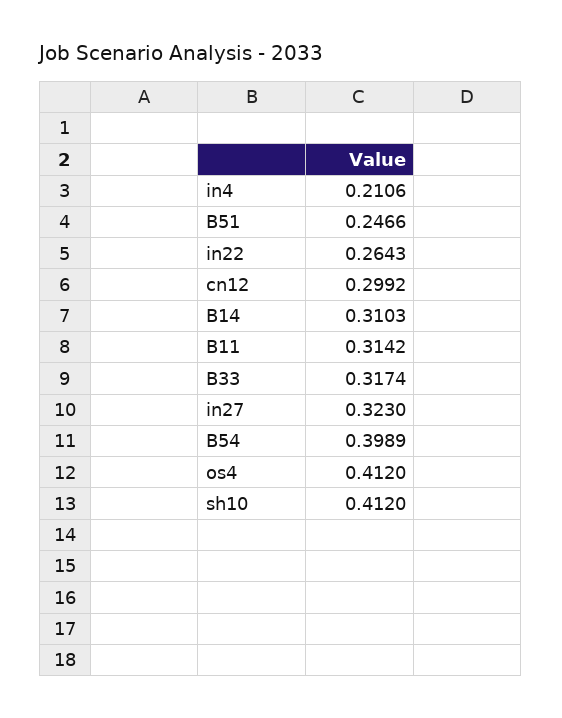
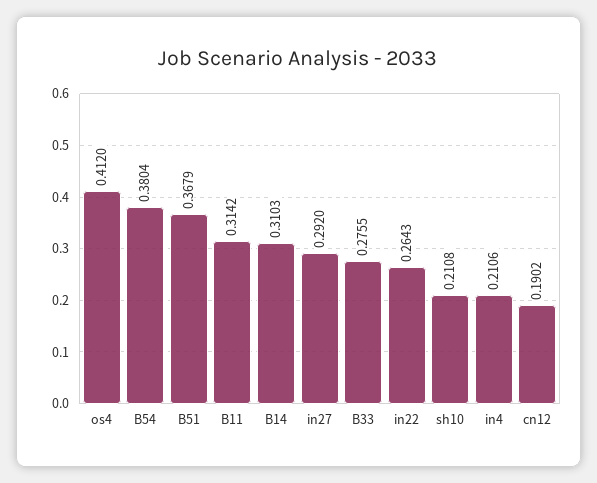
B51: 0.2466 -> 0.3679
cn12: 0.2992 -> 0.1902
B33: 0.3174 -> 0.2755
in27: 0.323 -> 0.292
B54: 0.3989 -> 0.3804
sh10: 0.412 -> 0.2108

